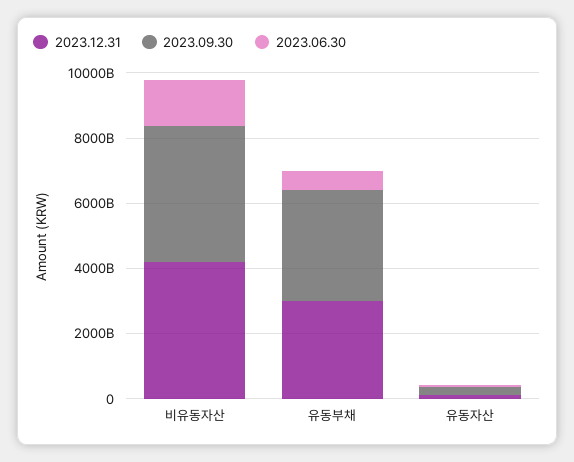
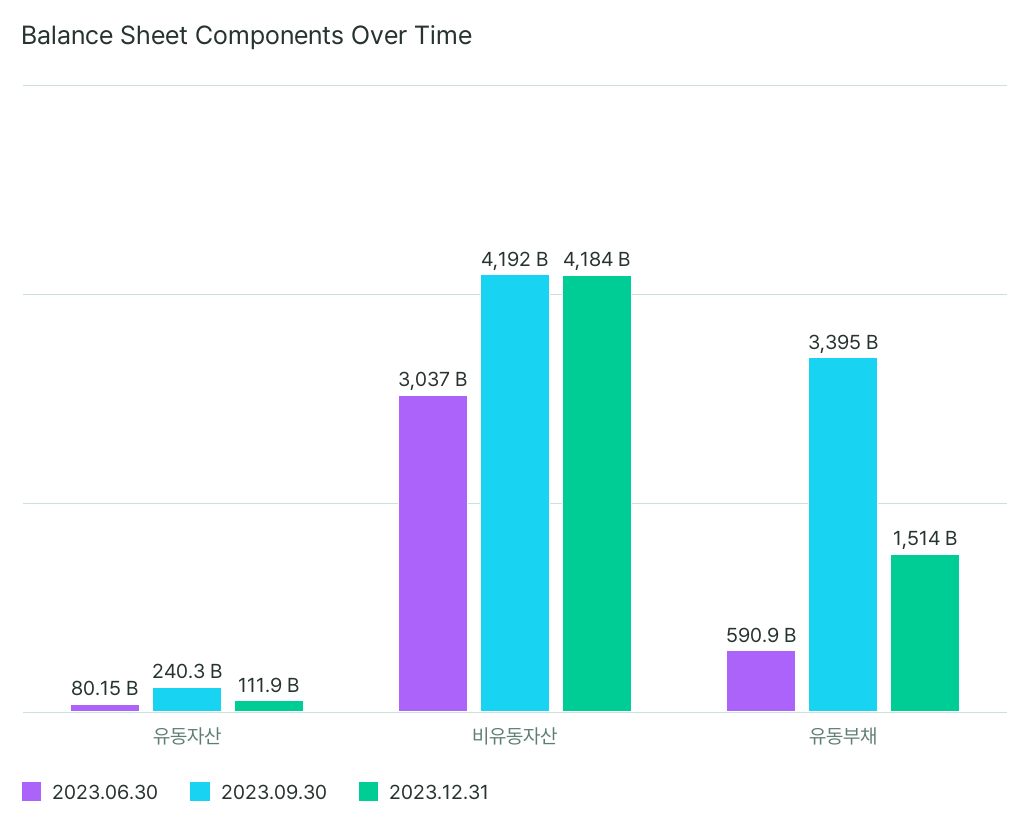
2023.06.30, 비유동자산: 1500000000000 -> 3037000000000
2023.12.31, 유동부채: 3000000000000 -> 1514000000000

